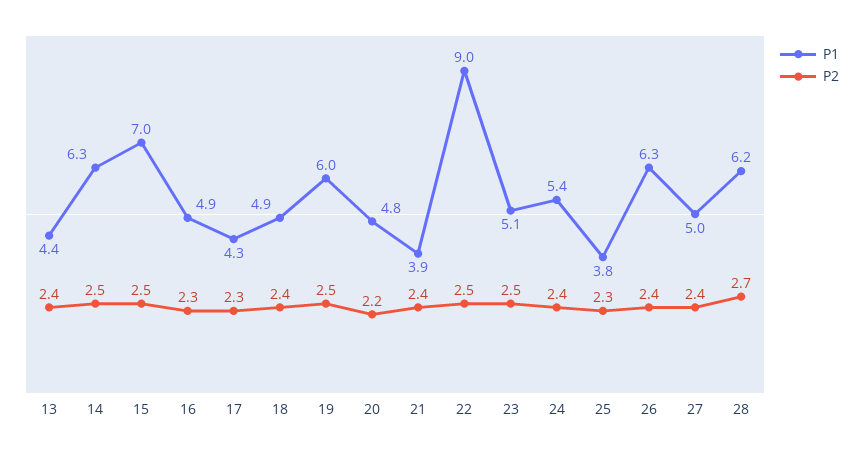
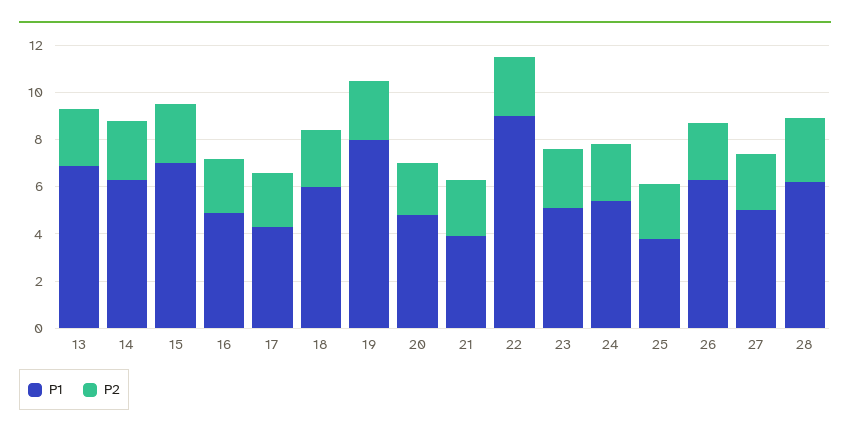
P1, 13: 4.4 -> 7
P1, 18: 4.9 -> 6
P1, 19: 6 -> 8

